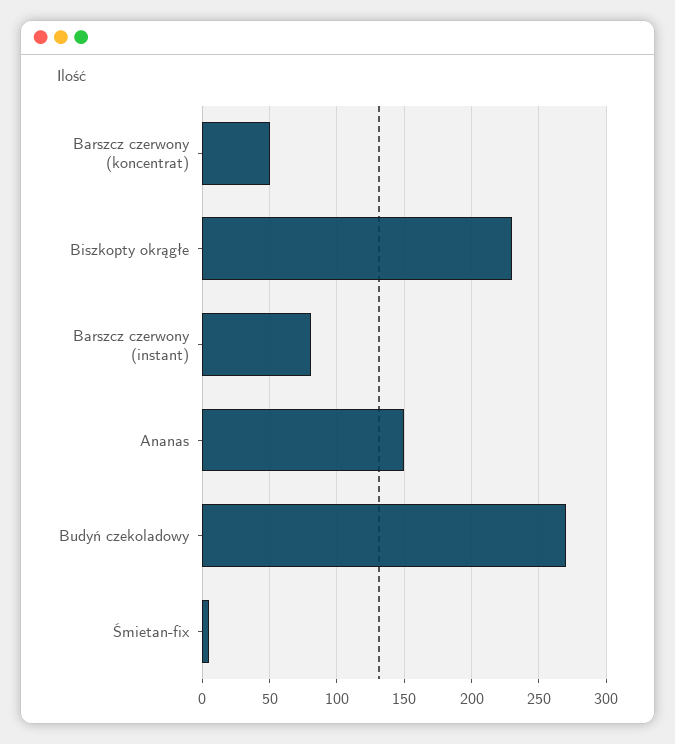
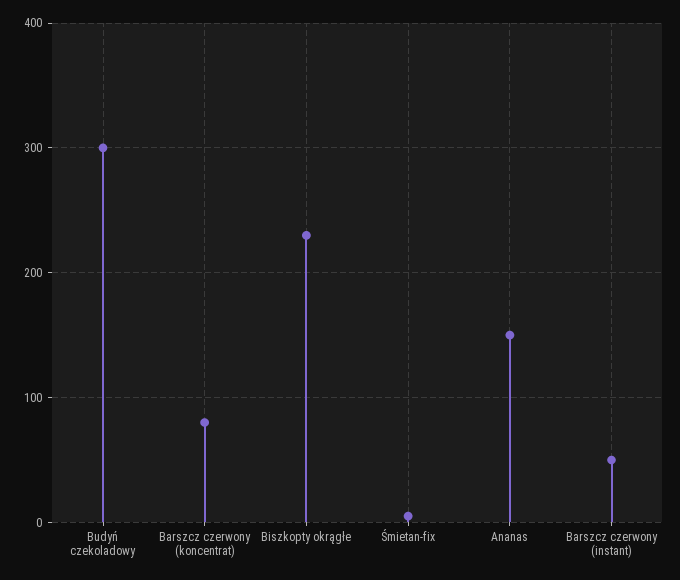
Barszcz czerwony (koncentrat): 50 -> 80
Barszcz czerwony (instant): 80 -> 50
Budyń czekoladowy: 270 -> 300

